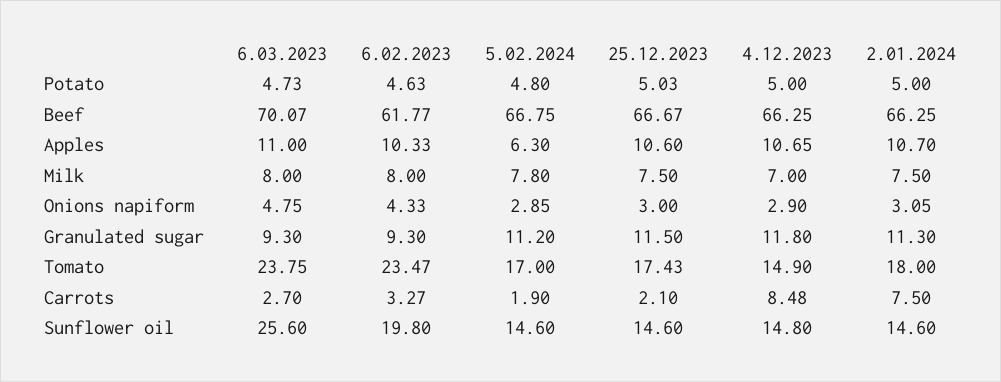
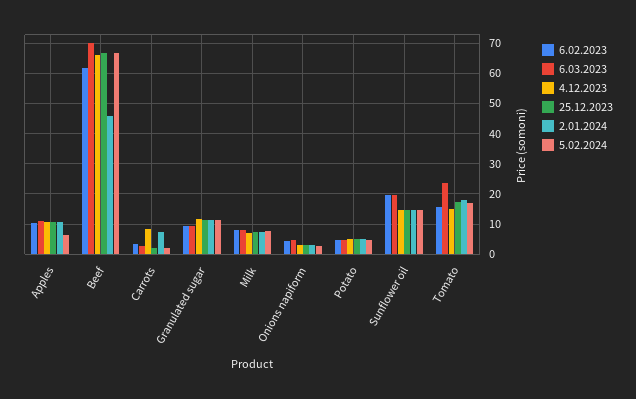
2.01.2024, Beef: 66.25 -> 46
6.02.2023, Tomato: 23.47 -> 16
6.03.2023, Sunflower oil: 25.6 -> 20

